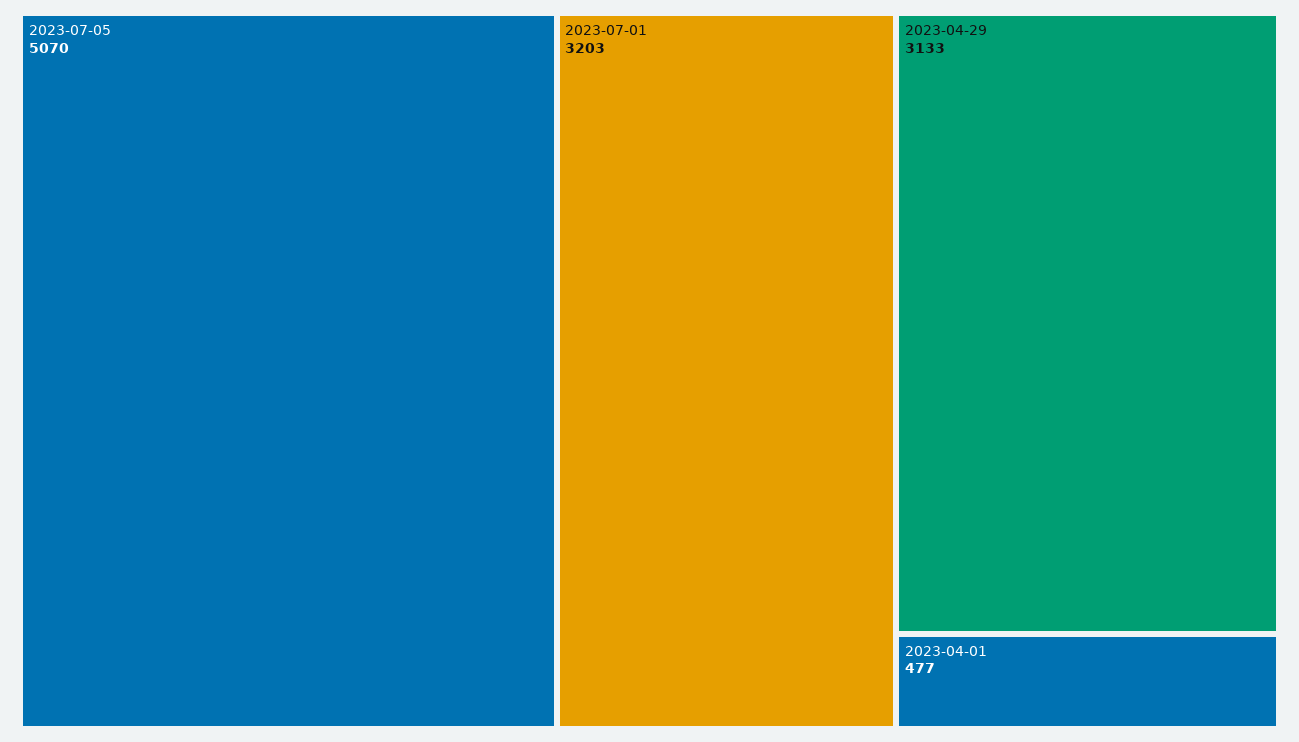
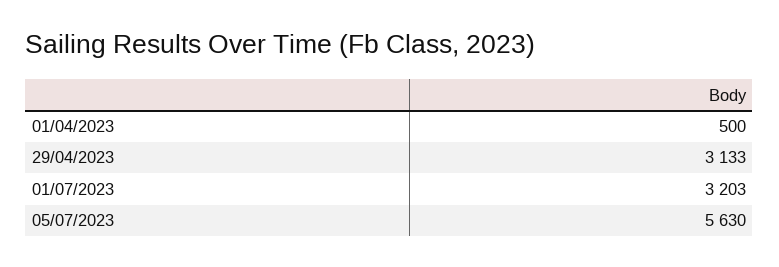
2023-07-05: 5070 -> 5630
2023-04-01: 477 -> 500

